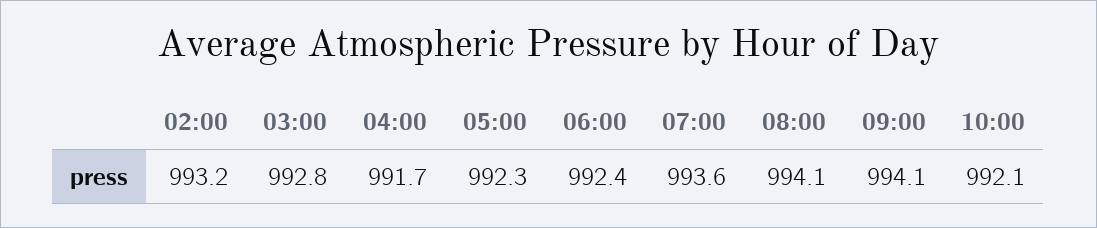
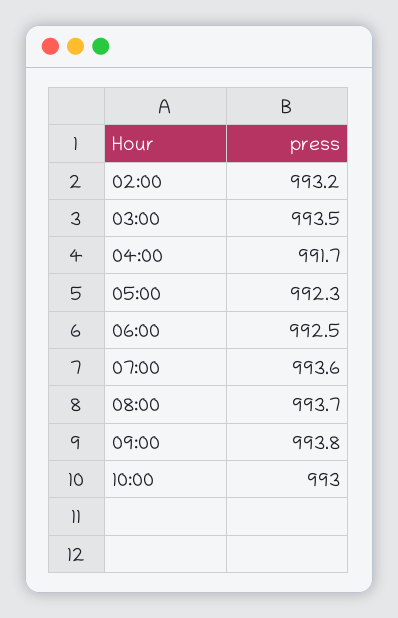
03:00: 992.8 -> 993.5
06:00: 992.4 -> 992.5
08:00: 994.1 -> 993.7
09:00: 994.1 -> 993.8
10:00: 992.1 -> 993

